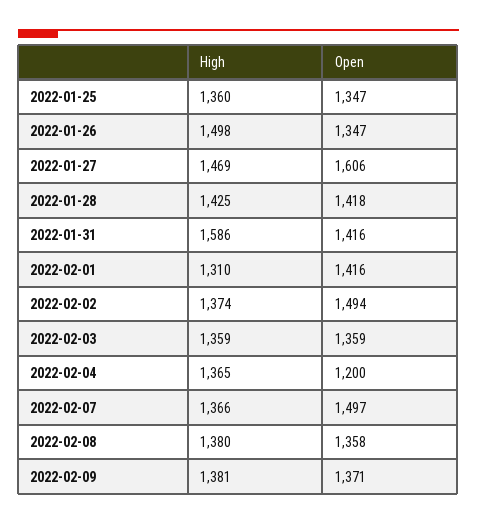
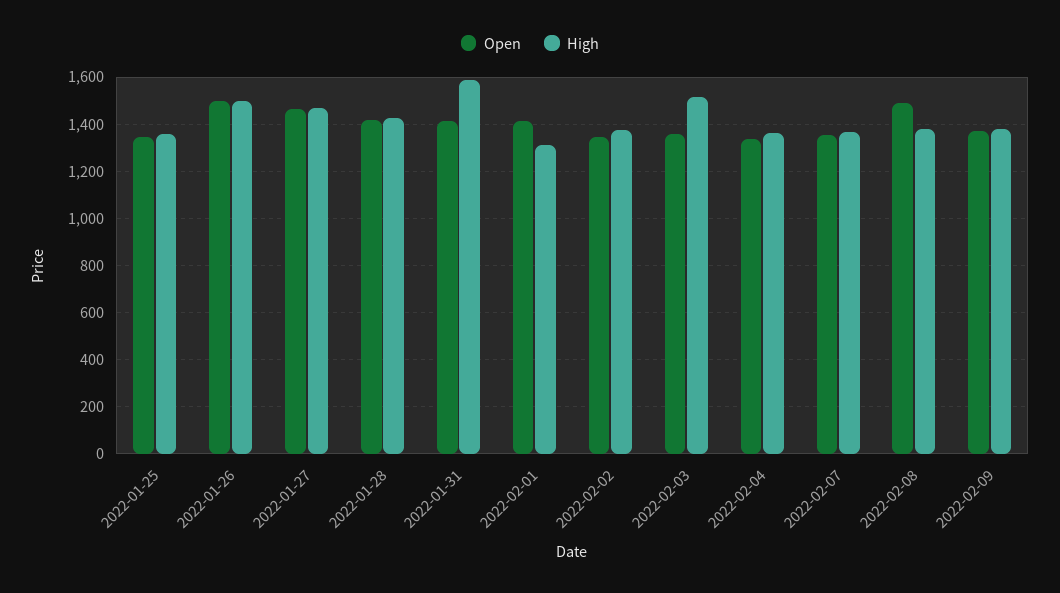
Open, 2022-01-26: 1347 -> 1500
Open, 2022-01-27: 1606 -> 1450
Open, 2022-02-02: 1494 -> 1350
High, 2022-02-03: 1359 -> 1500
Open, 2022-02-04: 1200 -> 1350
Open, 2022-02-07: 1497 -> 1350
Open, 2022-02-08: 1358 -> 1500

